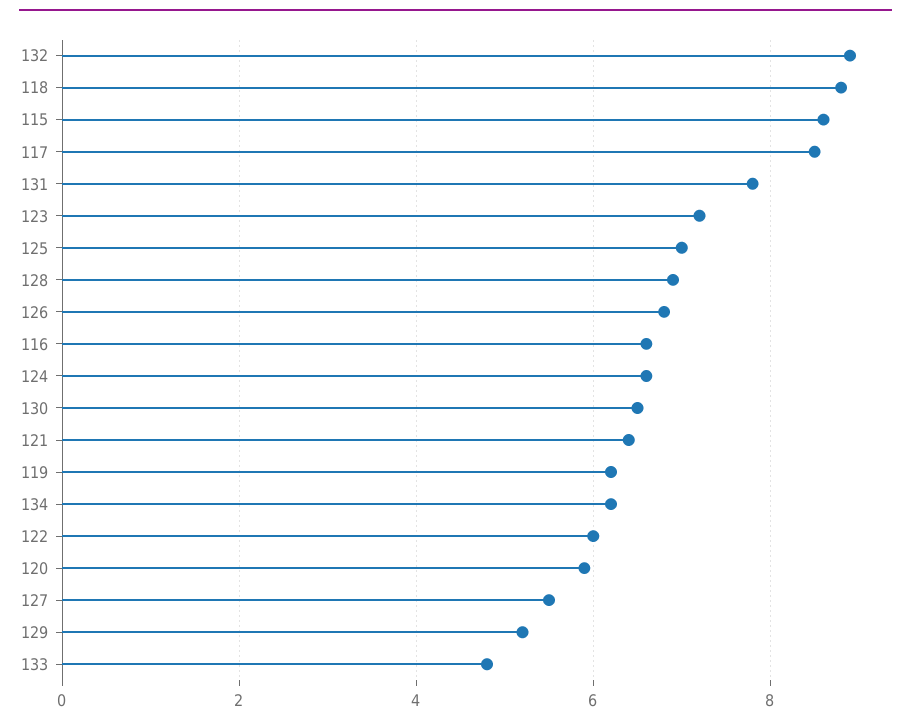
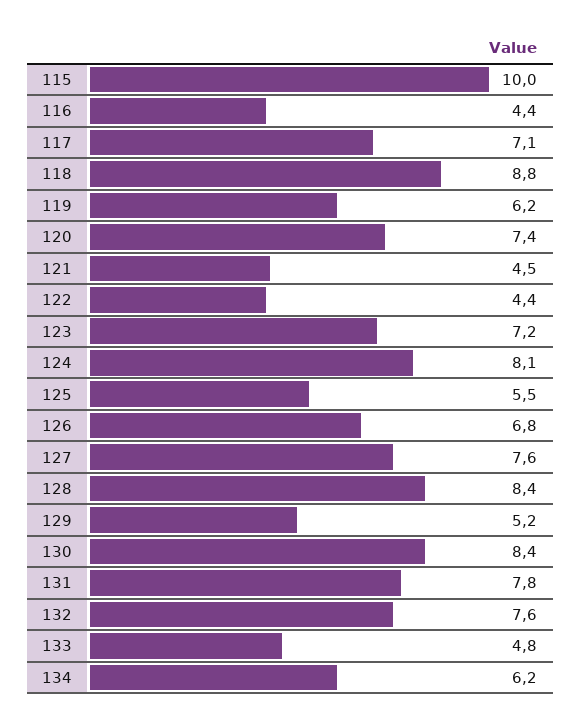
132: 9 -> 7.6
115: 8.5 -> 10
117: 8.5 -> 7.1
125: 7 -> 5.5
128: 7 -> 8.4
116: 6.5 -> 4.4
124: 6.5 -> 8.1
130: 6.5 -> 8.4
121: 6.5 -> 4.5
122: 6 -> 4.4
120: 6 -> 7.4
127: 5.5 -> 7.6

